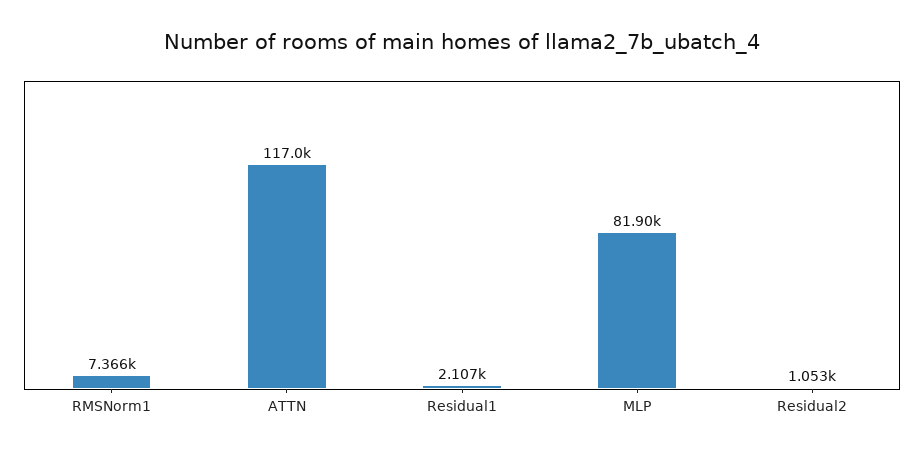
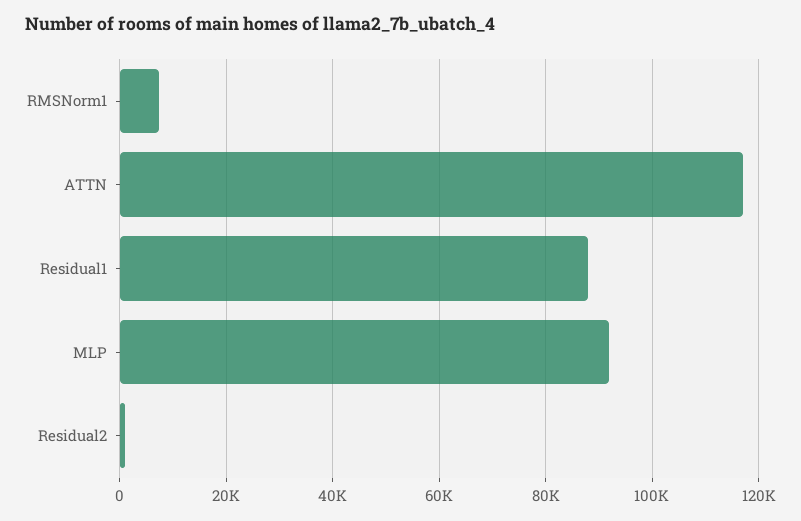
Residual1: 2107 -> 88000
MLP: 81900 -> 92000

